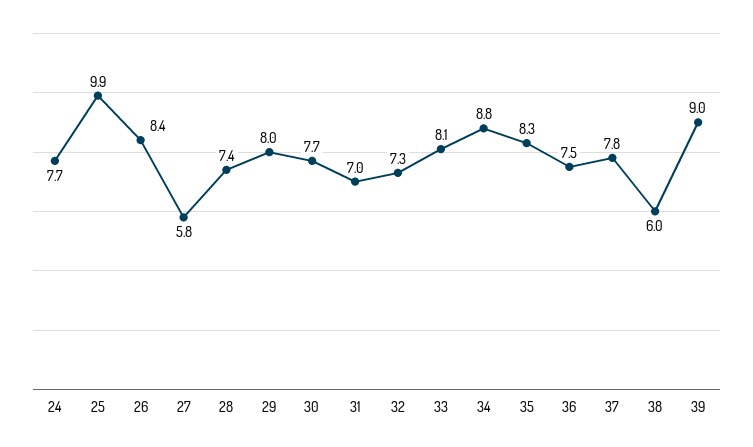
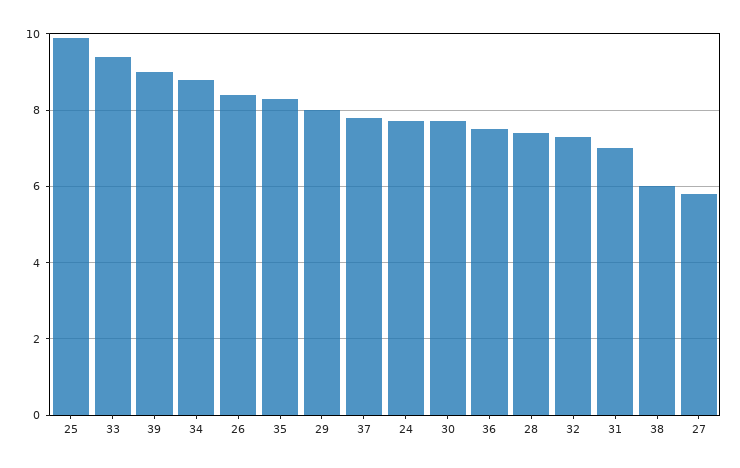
33: 8.1 -> 9.5

